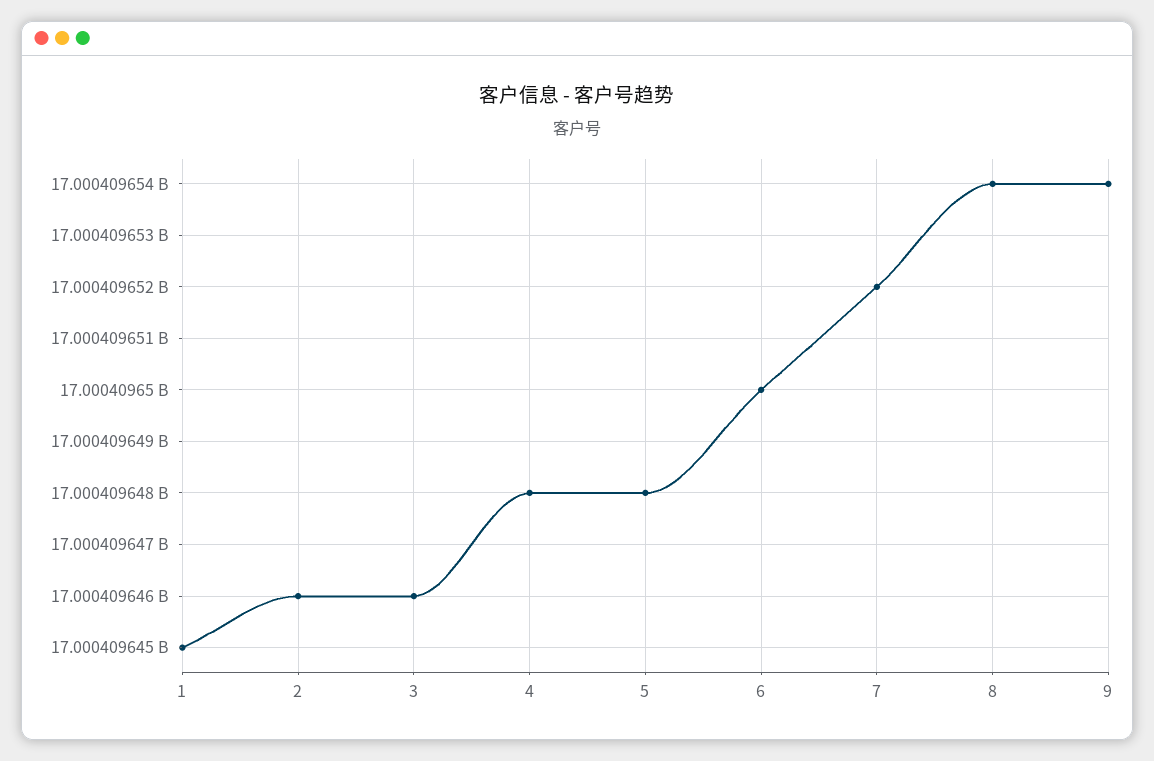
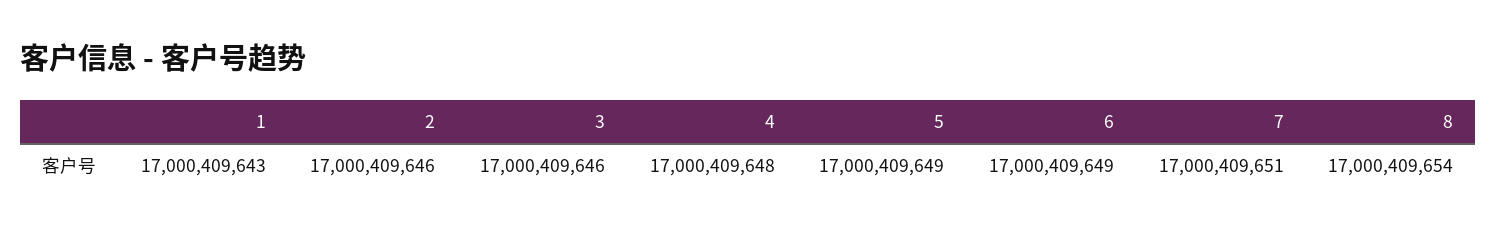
1: 17000409645 -> 17000409643
5: 17000409648 -> 17000409649
6: 17000409650 -> 17000409649
7: 17000409652 -> 17000409651
9: 17000409654 -> none

